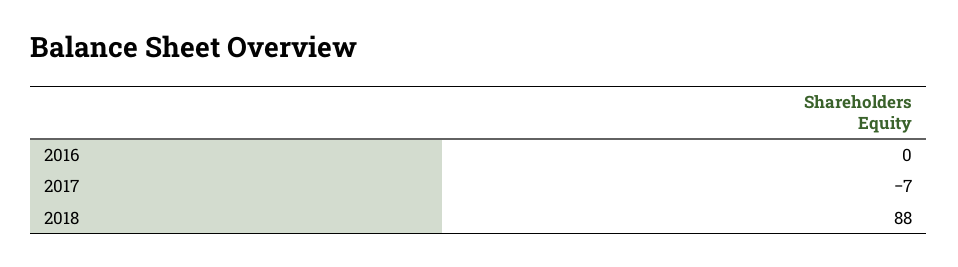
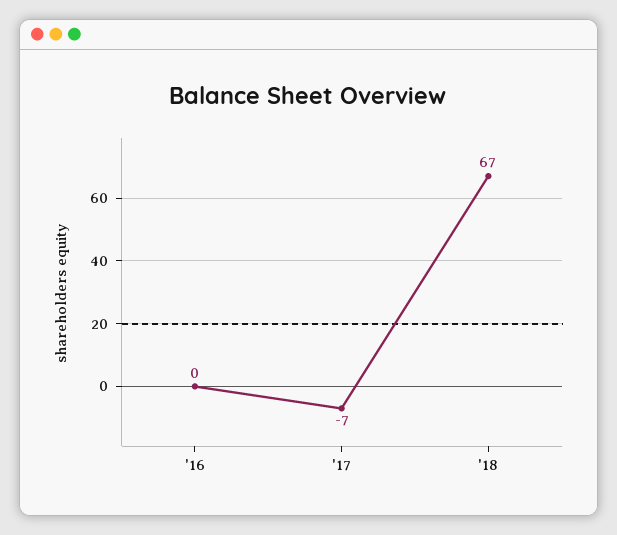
2018: 88 -> 67

